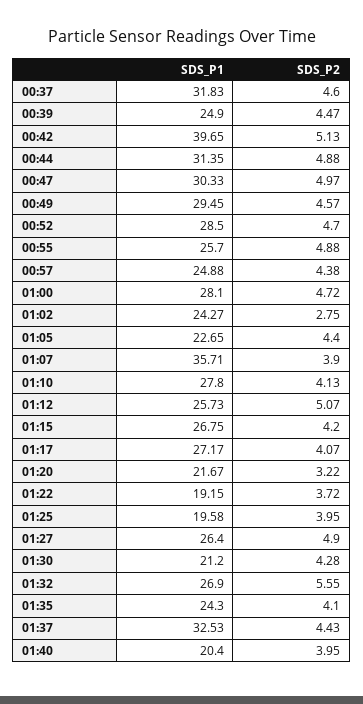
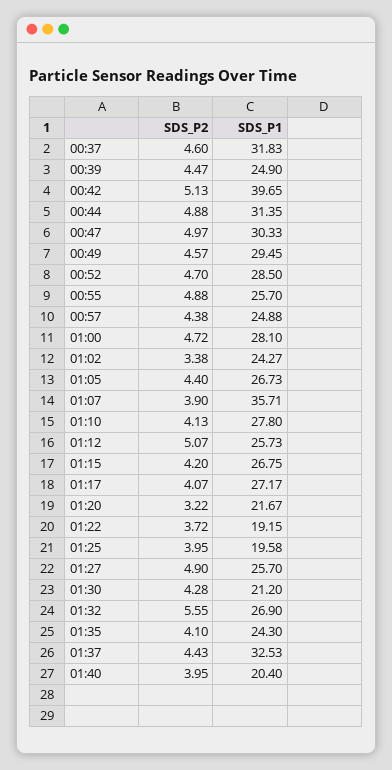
SDS_P2, 01:02: 2.75 -> 3.38
SDS_P1, 01:05: 22.65 -> 26.73
SDS_P1, 01:27: 26.4 -> 25.7

